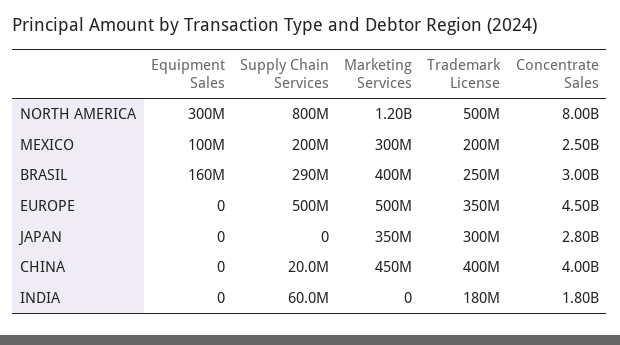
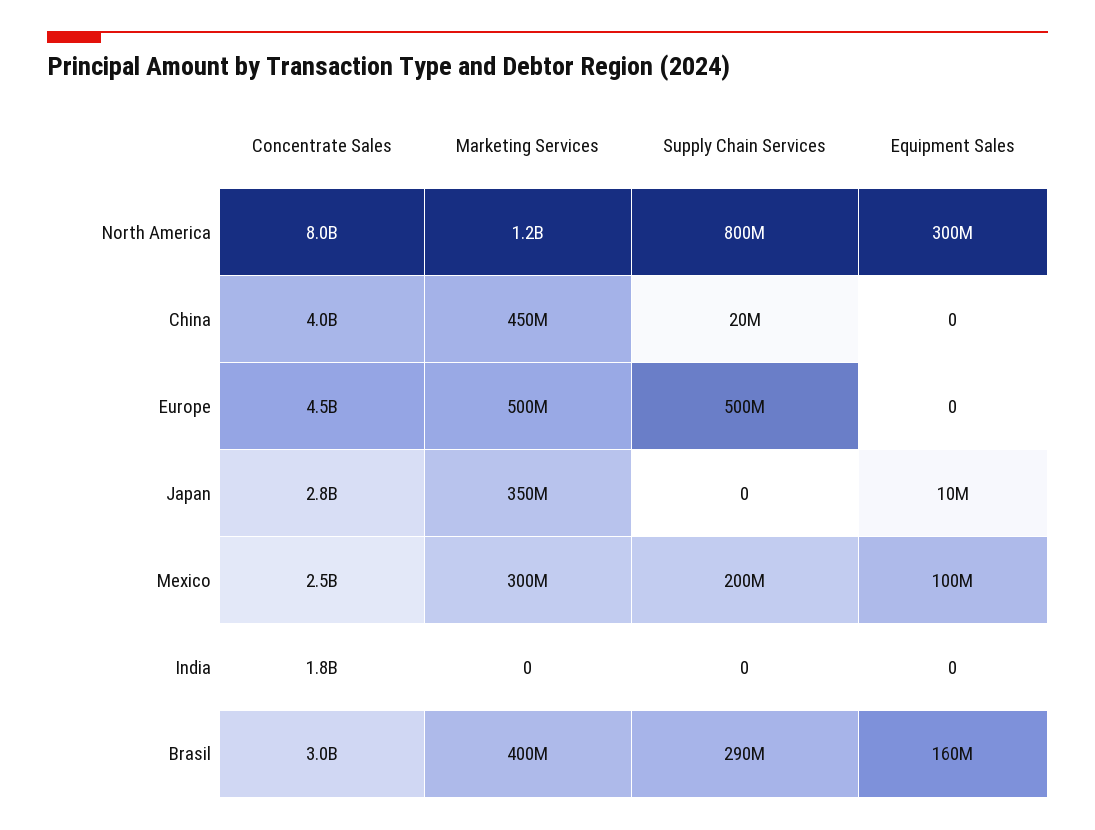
Trademark License, NORTH AMERICA: 500000000 -> none
Trademark License, MEXICO: 200000000 -> none
Trademark License, BRASIL: 250000000 -> none
Trademark License, EUROPE: 350000000 -> none
Equipment Sales, JAPAN: 0 -> 10000000
Trademark License, JAPAN: 300000000 -> none
Trademark License, CHINA: 400000000 -> none
Supply Chain Services, INDIA: 60000000 -> 0
Trademark License, INDIA: 180000000 -> none

